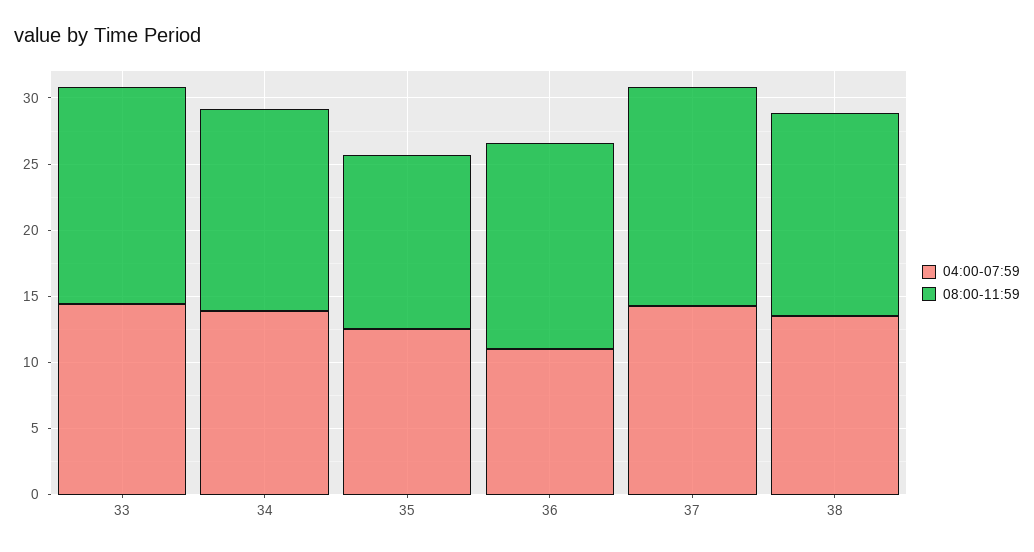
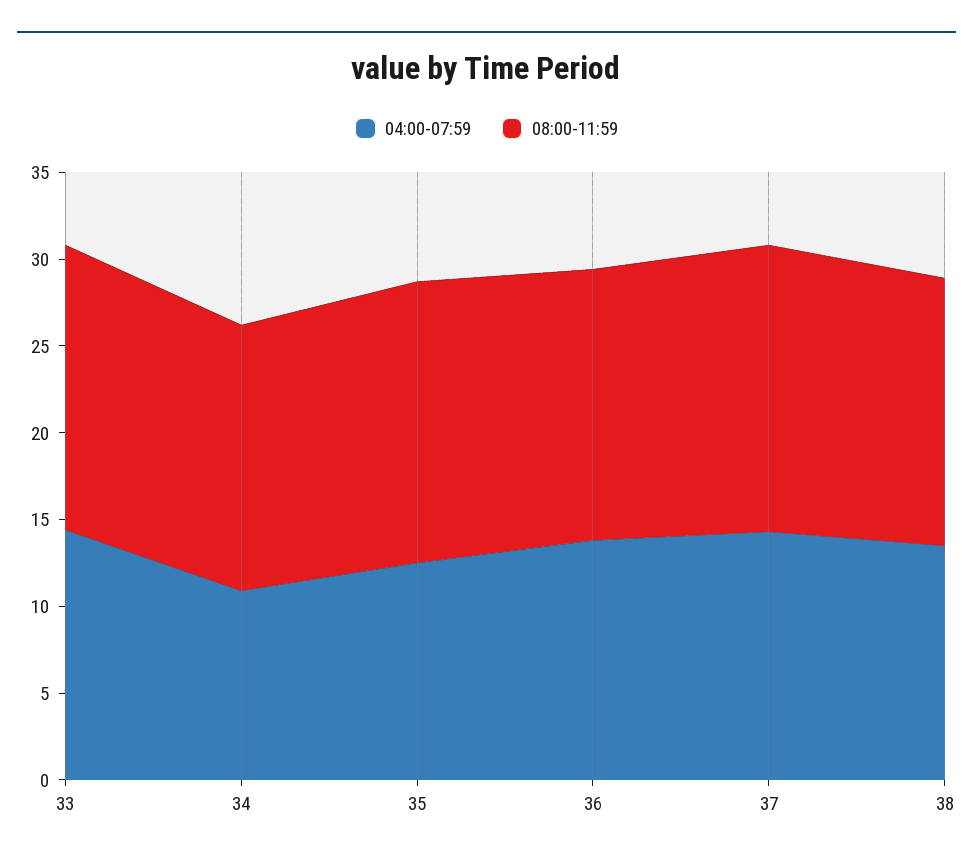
04:00-07:59, 34: 14 -> 11
08:00-11:59, 35: 13 -> 16
04:00-07:59, 36: 11 -> 14

